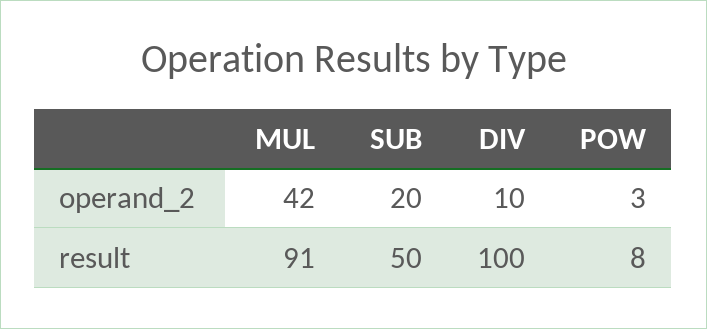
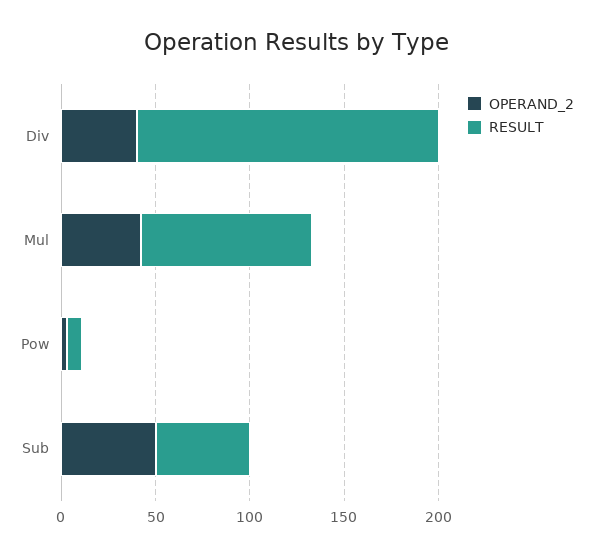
operand_2, SUB: 20 -> 50
operand_2, DIV: 10 -> 40
result, DIV: 100 -> 160

